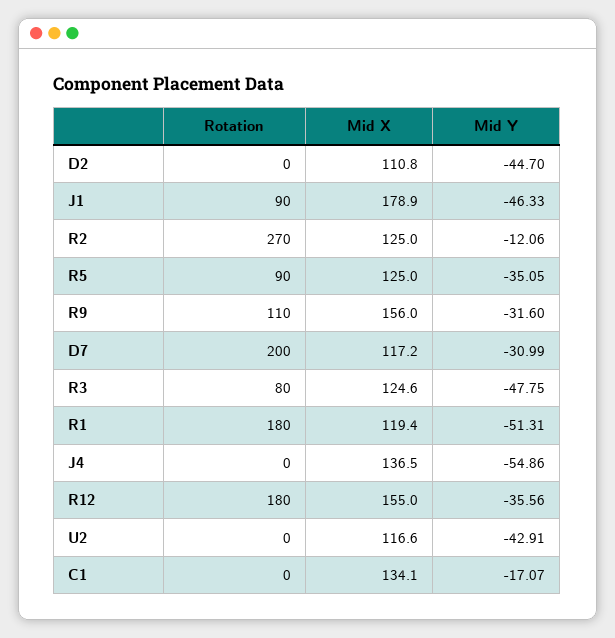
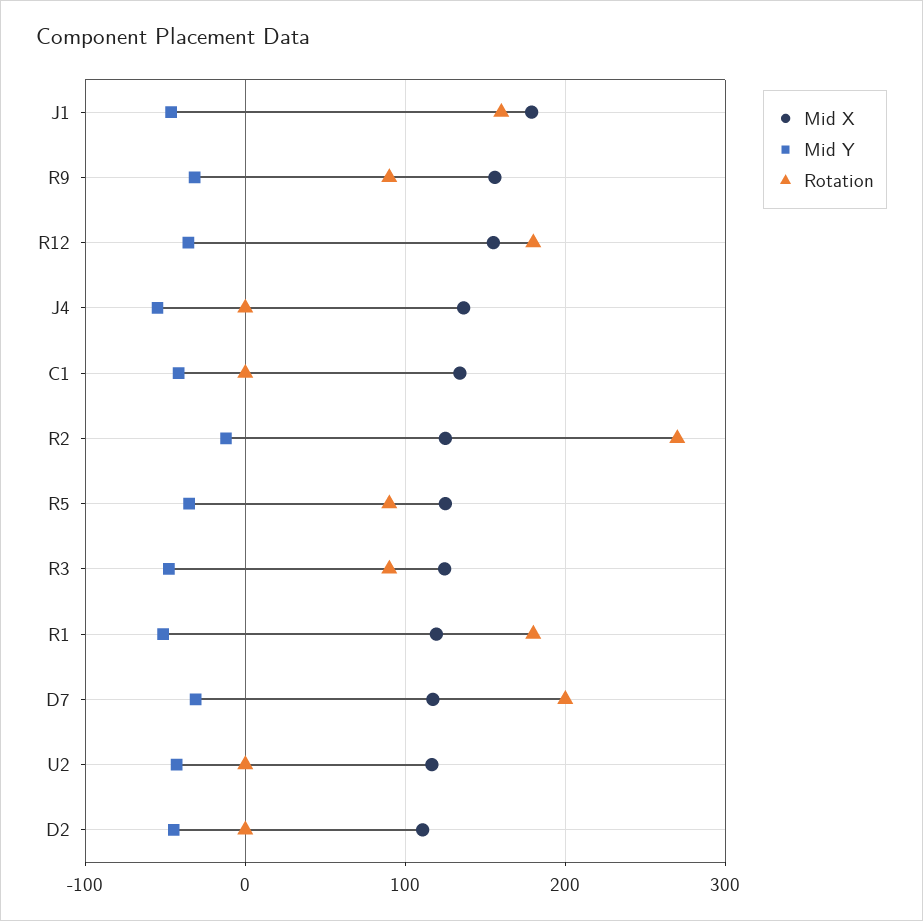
Rotation, J1: 90 -> 160
Rotation, R9: 110 -> 90
Rotation, R3: 80 -> 90
Mid Y, C1: -17.07 -> -40

